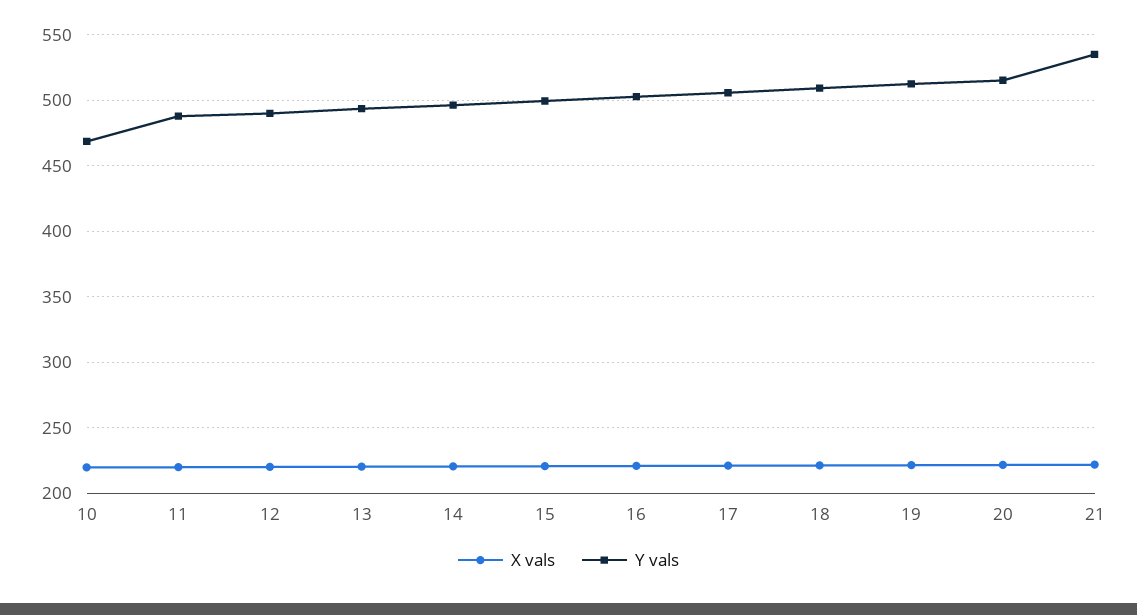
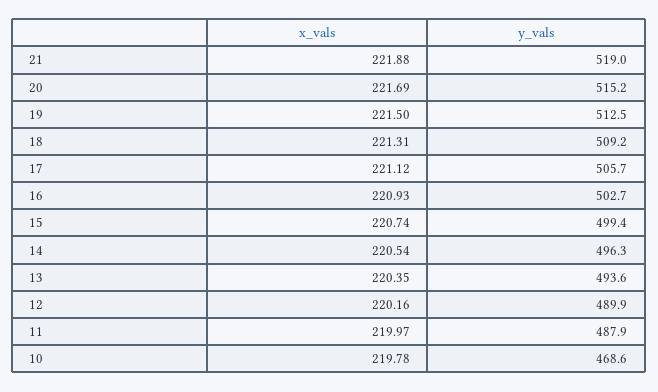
Y vals, 21: 535 -> 519

